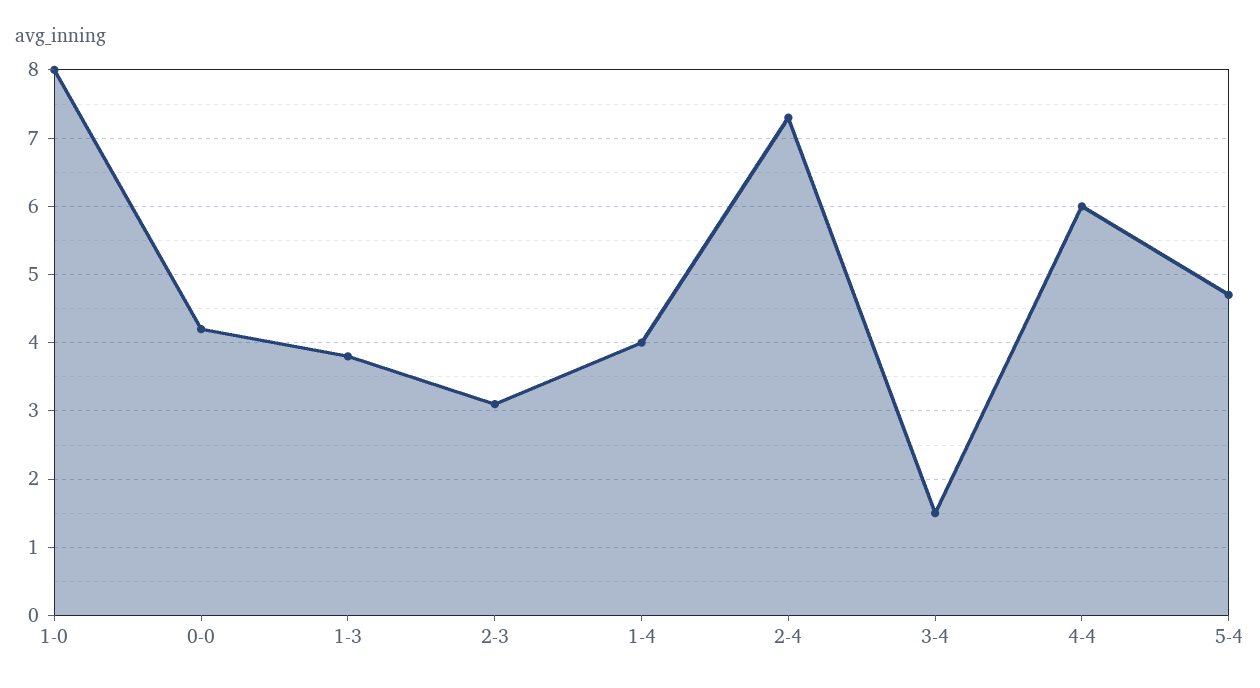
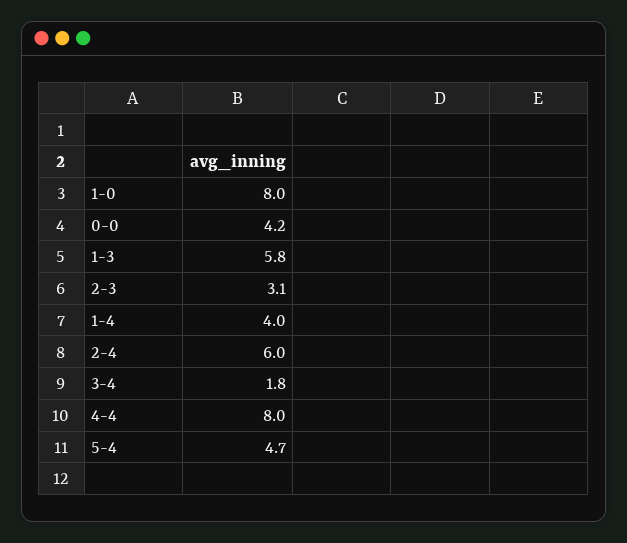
1-3: 3.8 -> 5.8
2-4: 7.3 -> 6
3-4: 1.5 -> 1.8
4-4: 6 -> 8

